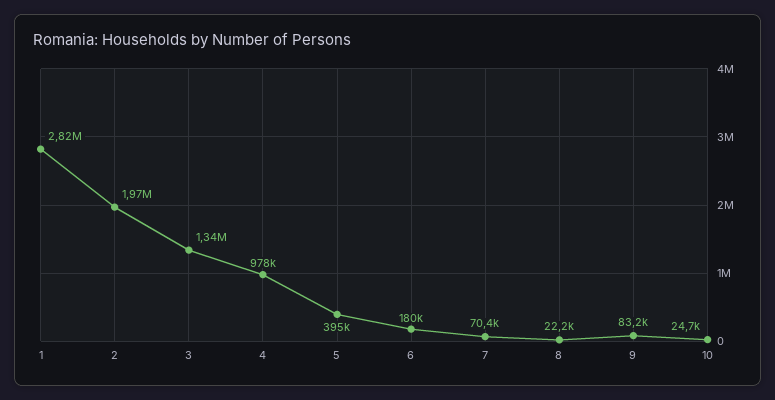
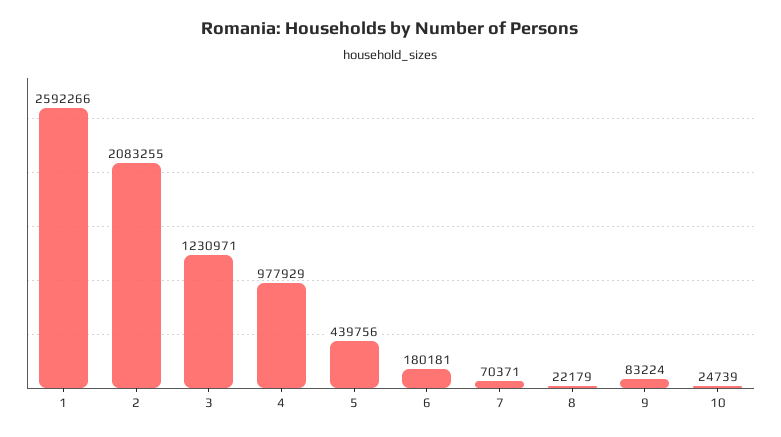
1: 2820000 -> 2592266
2: 1970000 -> 2083255
3: 1340000 -> 1230971
5: 395000 -> 439756

